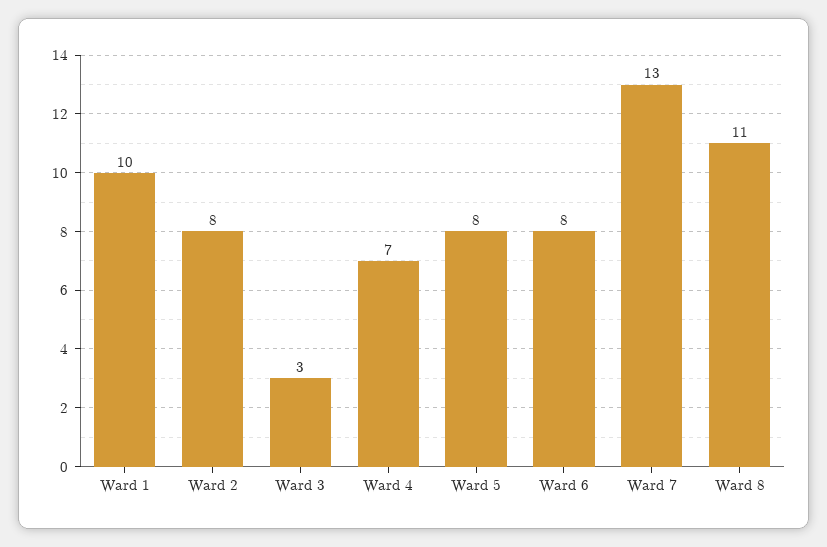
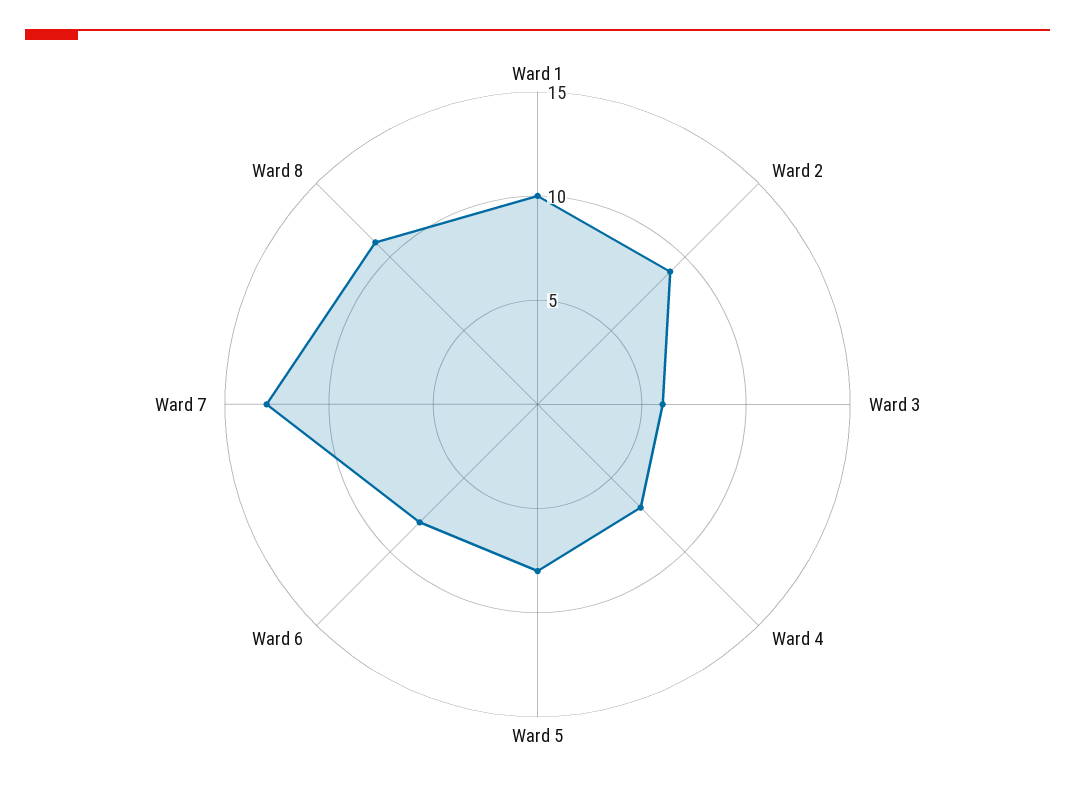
Ward 2: 8 -> 9
Ward 3: 3 -> 6

